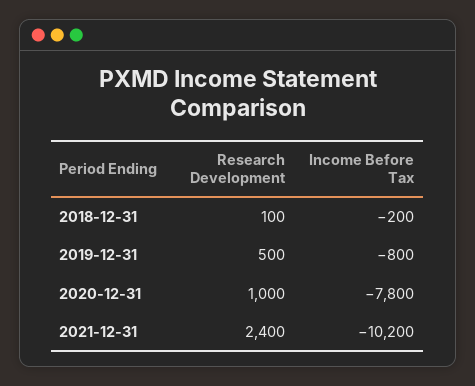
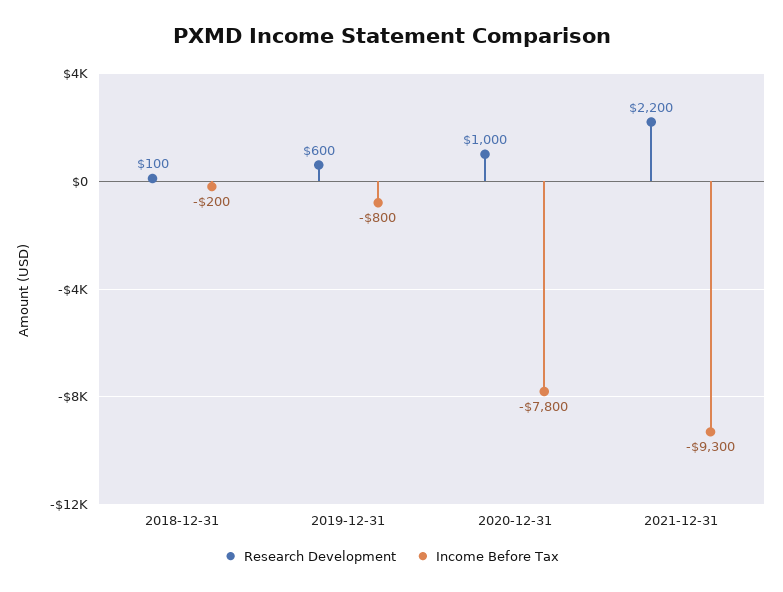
Research Development, 2019-12-31: 500 -> 600
Research Development, 2021-12-31: 2400 -> 2200
Income Before Tax, 2021-12-31: -10200 -> -9300

